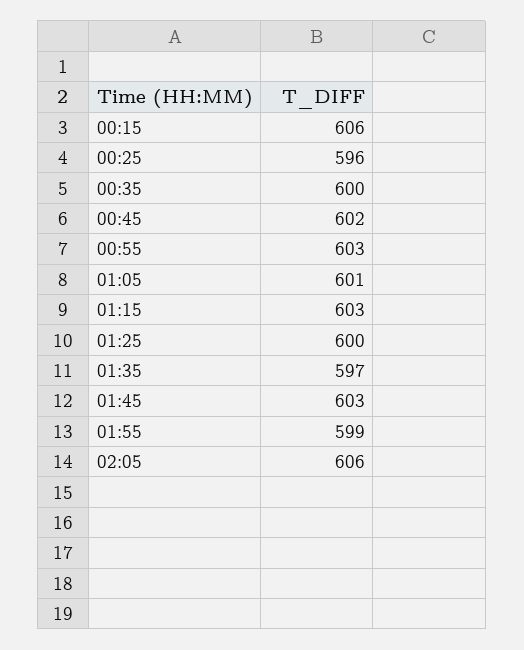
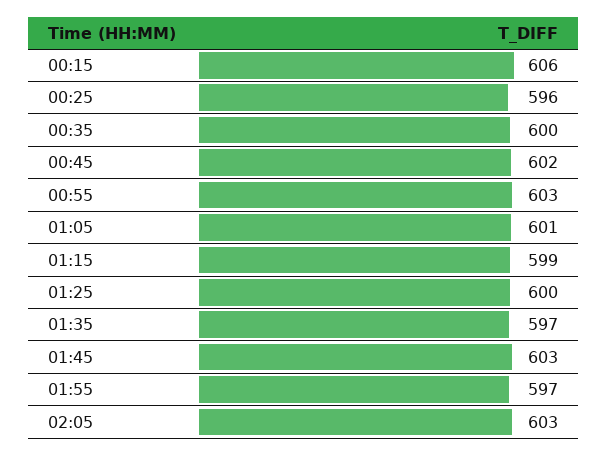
01:15: 603 -> 599
01:55: 599 -> 597
02:05: 606 -> 603

